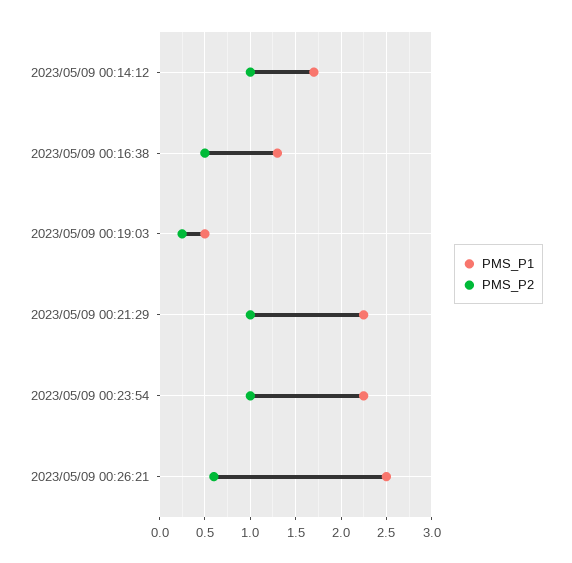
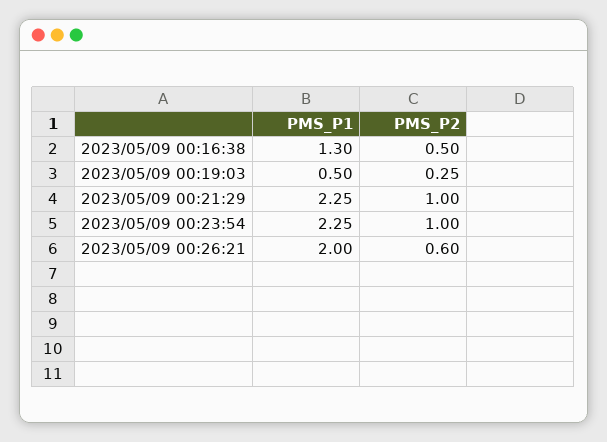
PMS_P1, 2023/05/09 00:14:12: 1.7 -> none
PMS_P2, 2023/05/09 00:14:12: 1 -> none
PMS_P1, 2023/05/09 00:26:21: 2.5 -> 2

